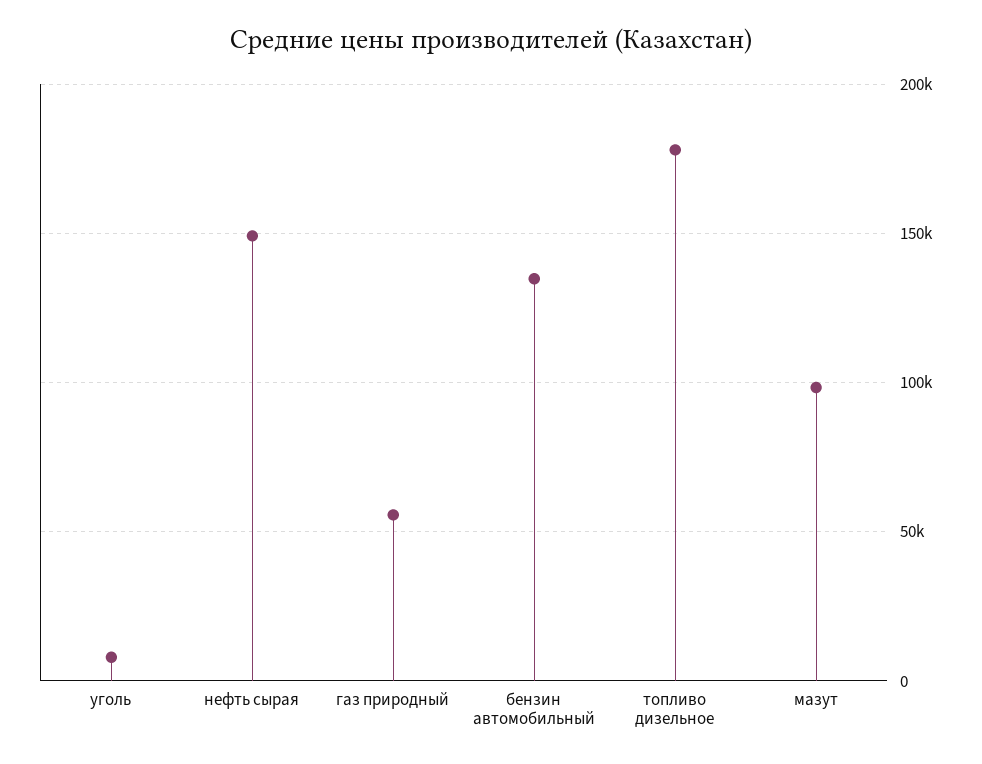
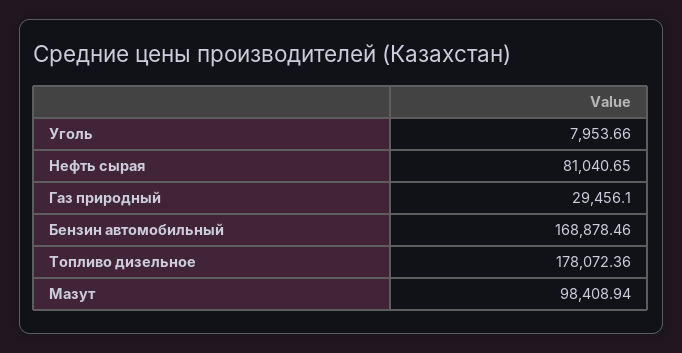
нефть сырая: 150000 -> 81040.65
газ природный: 55000 -> 29456.1
бензин автомобильный: 135000 -> 168878.46

